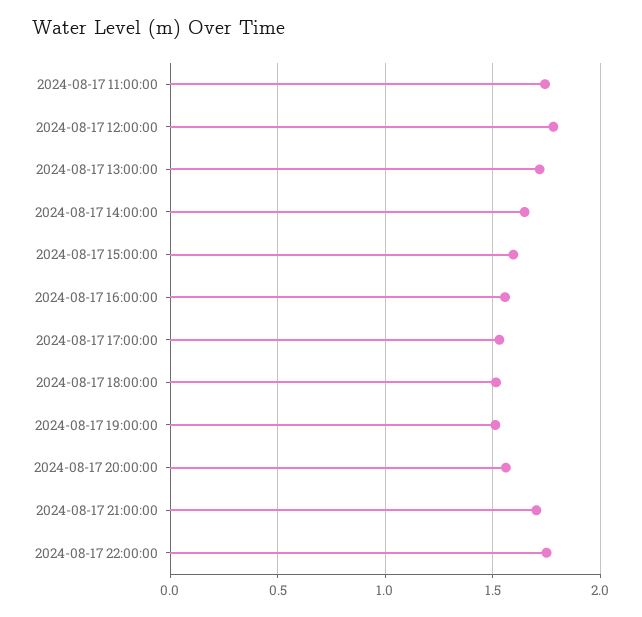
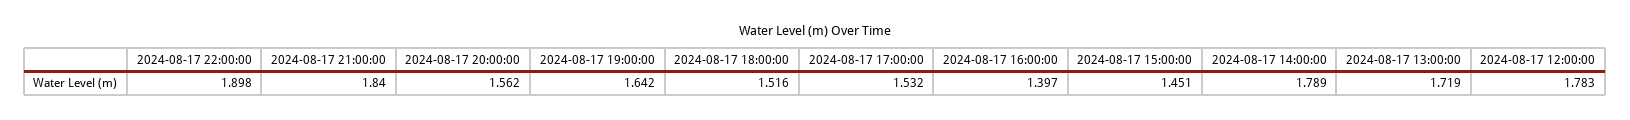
2024-08-17 11:00:00: 1.75 -> none
2024-08-17 14:00:00: 1.65 -> 1.789
2024-08-17 15:00:00: 1.6 -> 1.451
2024-08-17 16:00:00: 1.55 -> 1.397
2024-08-17 19:00:00: 1.5 -> 1.642
2024-08-17 21:00:00: 1.7 -> 1.84
2024-08-17 22:00:00: 1.75 -> 1.898

